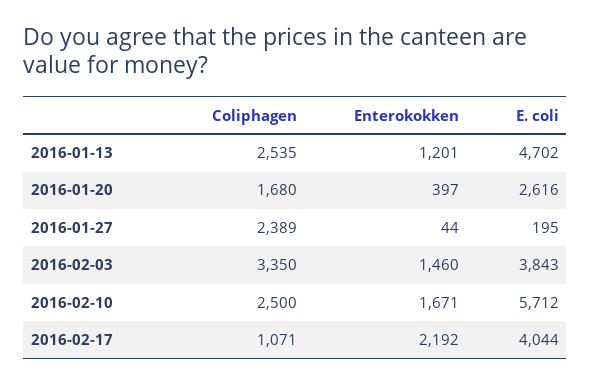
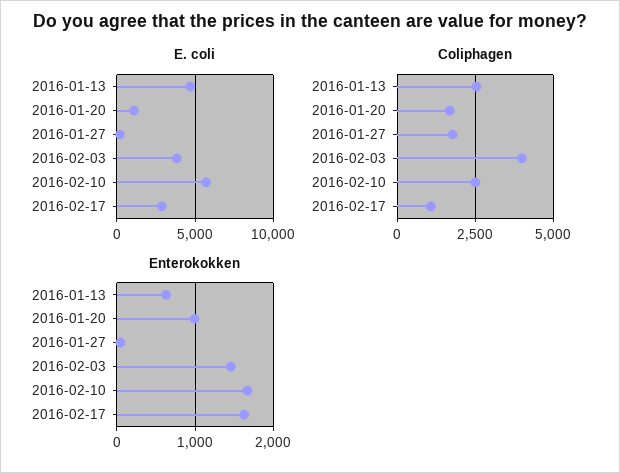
Enterokokken, 2016-01-13: 1201 -> 600
Enterokokken, 2016-01-20: 397 -> 1000
E. coli, 2016-01-20: 2616 -> 1000
Coliphagen, 2016-01-27: 2389 -> 1750
Coliphagen, 2016-02-03: 3350 -> 4000
Enterokokken, 2016-02-17: 2192 -> 1600
E. coli, 2016-02-17: 4044 -> 3000

